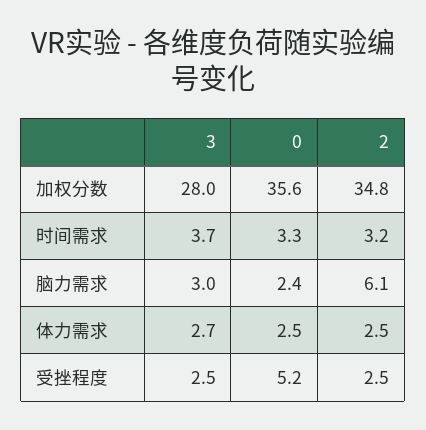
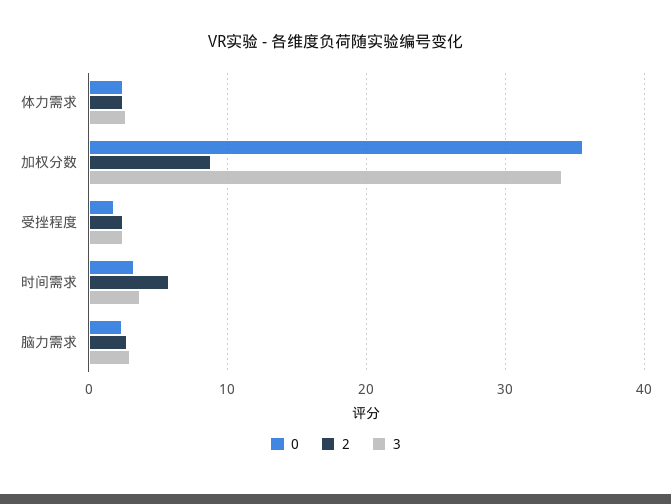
3, 加权分数: 28 -> 34
2, 加权分数: 34.8 -> 9
2, 时间需求: 3.2 -> 6
2, 脑力需求: 6.1 -> 3
0, 受挫程度: 5.2 -> 2

